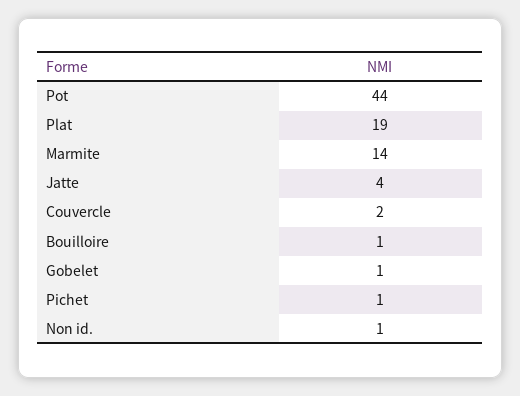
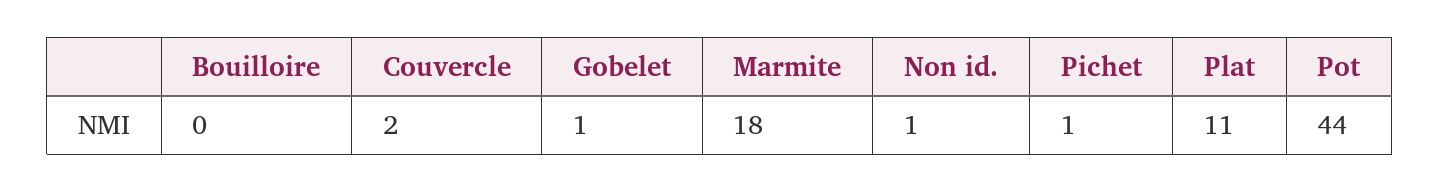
Plat: 19 -> 11
Marmite: 14 -> 18
Jatte: 4 -> none
Bouilloire: 1 -> 0

